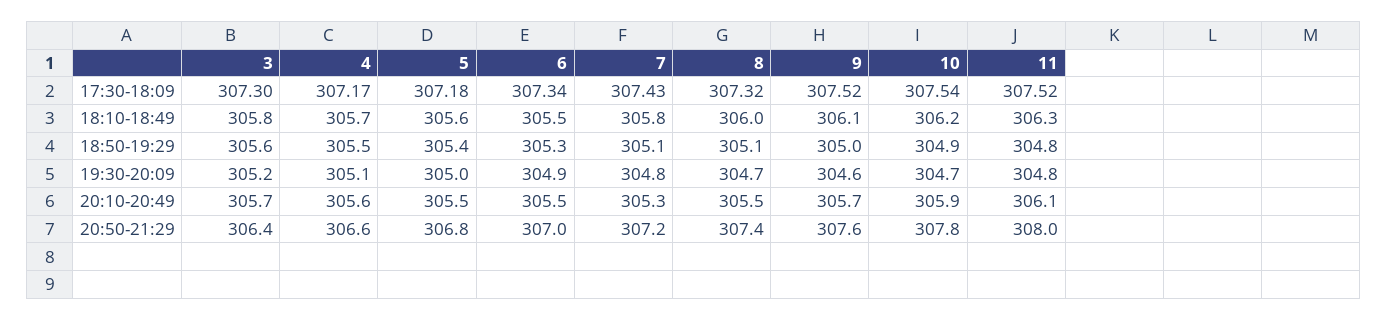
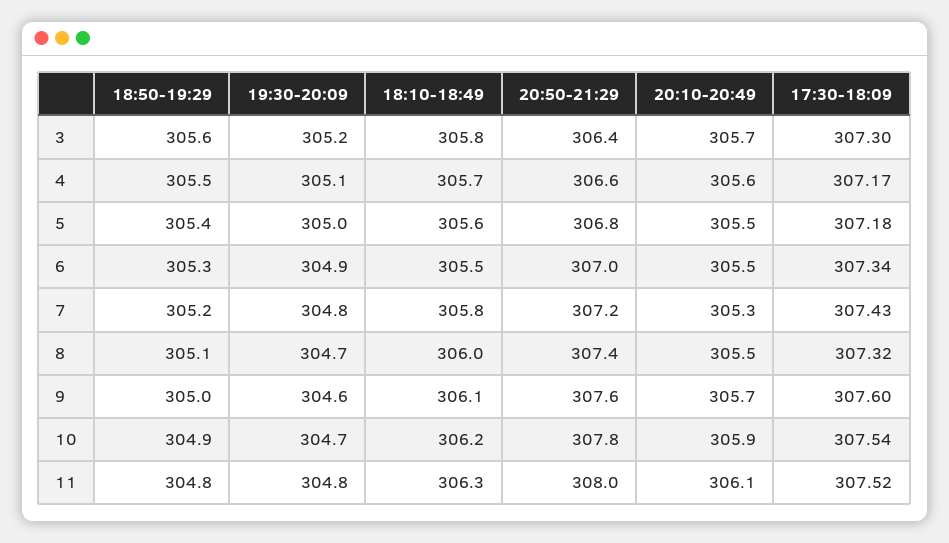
9, 17:30-18:09: 307.52 -> 307.6
7, 18:50-19:29: 305.1 -> 305.2

